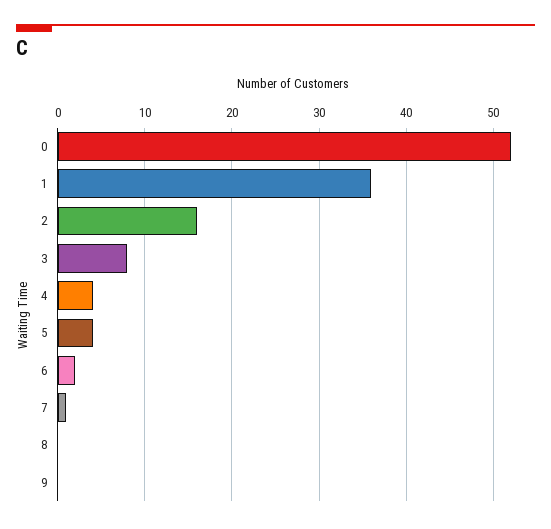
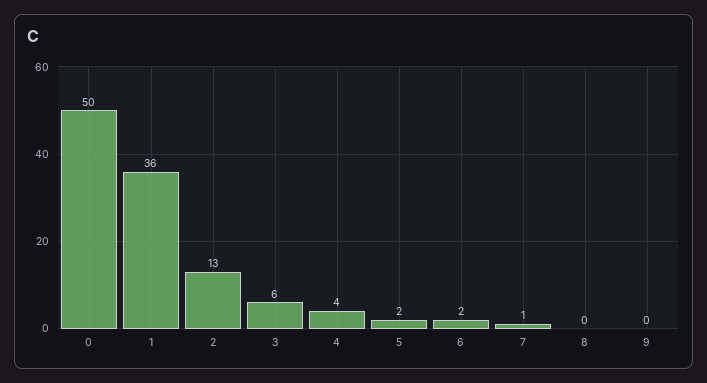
0: 52 -> 50
2: 16 -> 13
3: 8 -> 6
5: 4 -> 2

